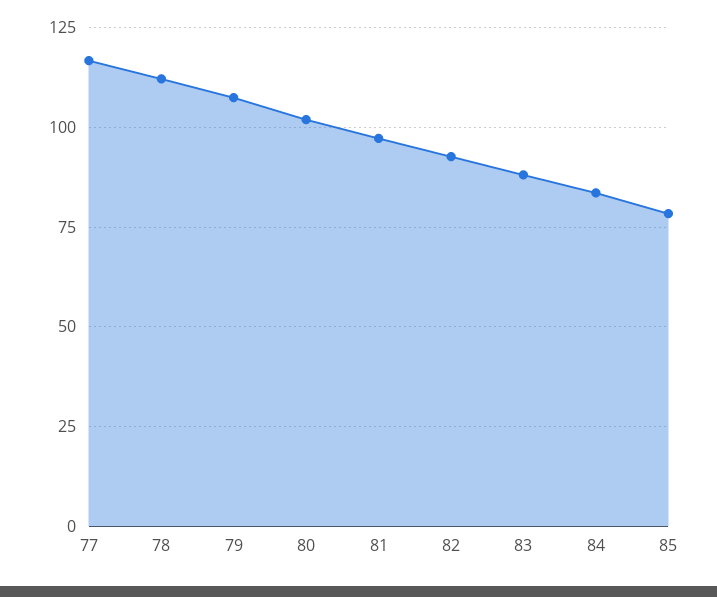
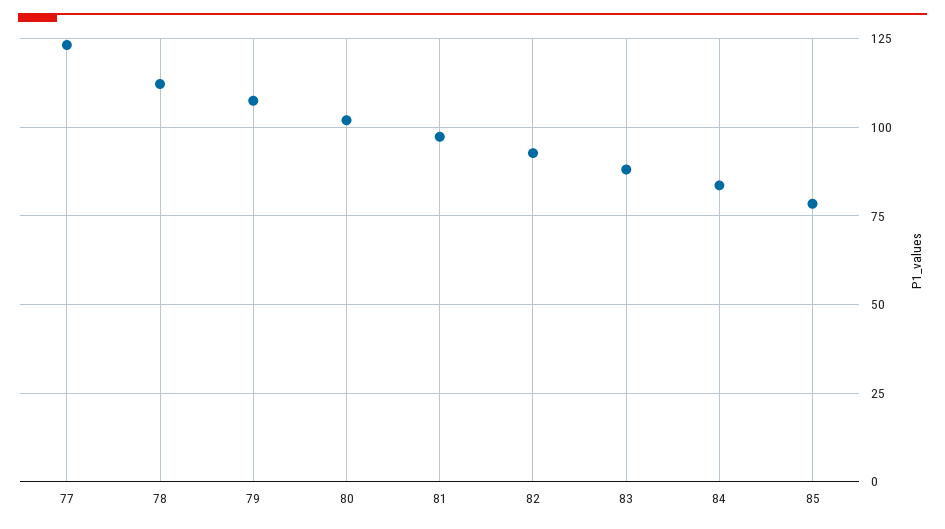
77: 117.5 -> 122.5

